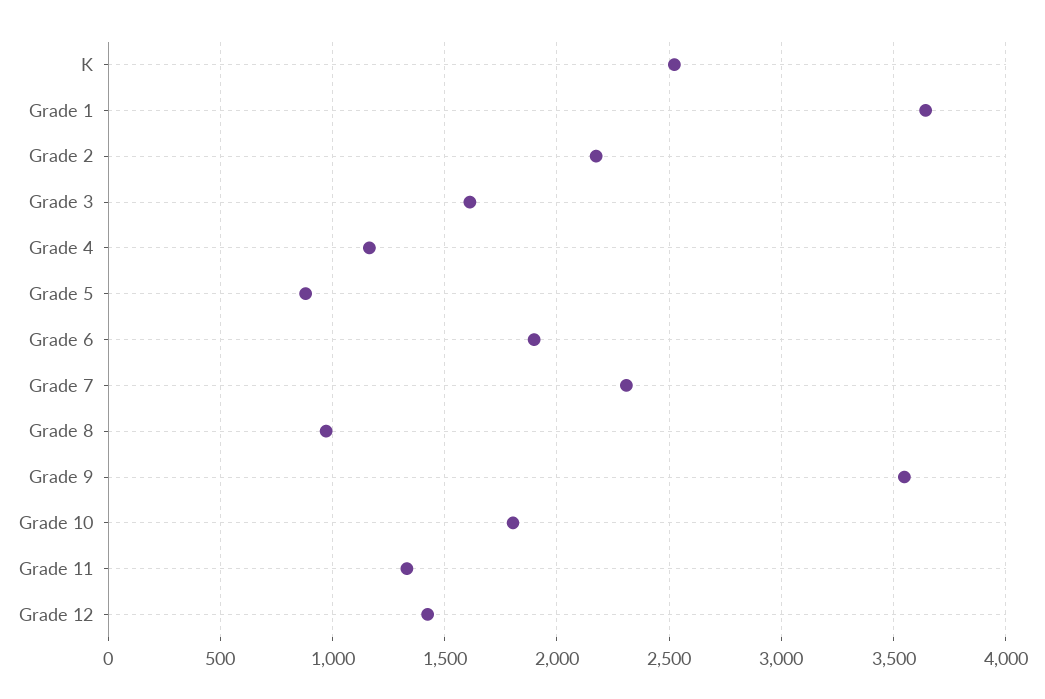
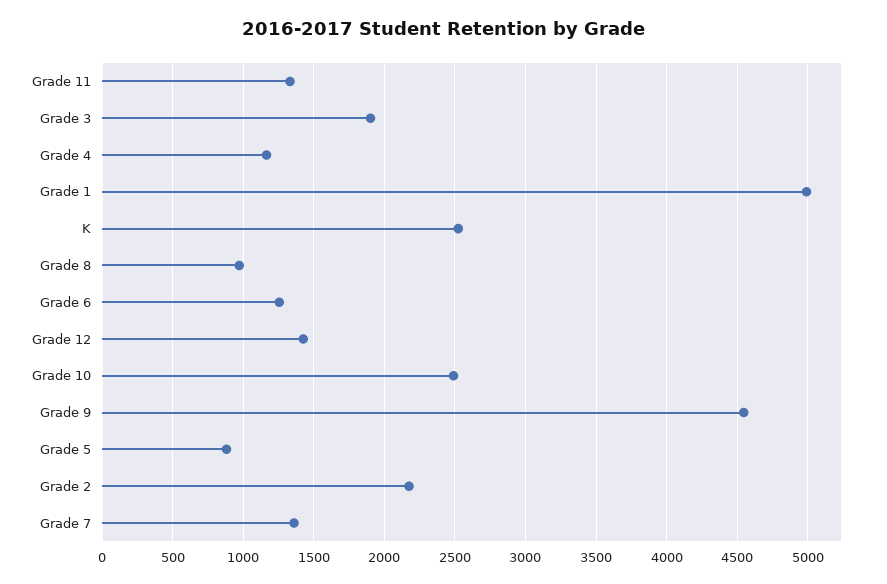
Grade 1: 3650 -> 5000
Grade 3: 1600 -> 1900
Grade 6: 1900 -> 1250
Grade 7: 2300 -> 1350
Grade 9: 3550 -> 4550
Grade 10: 1800 -> 2500

